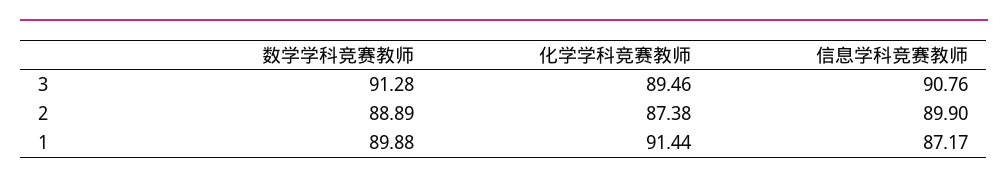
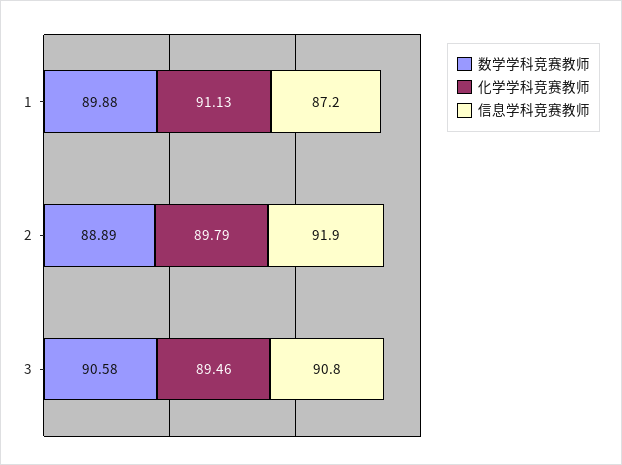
数学学科竞赛教师, 3: 91.28 -> 90.58
化学学科竞赛教师, 2: 87.38 -> 89.79
信息学科竞赛教师, 2: 89.9 -> 91.9
化学学科竞赛教师, 1: 91.44 -> 91.13

